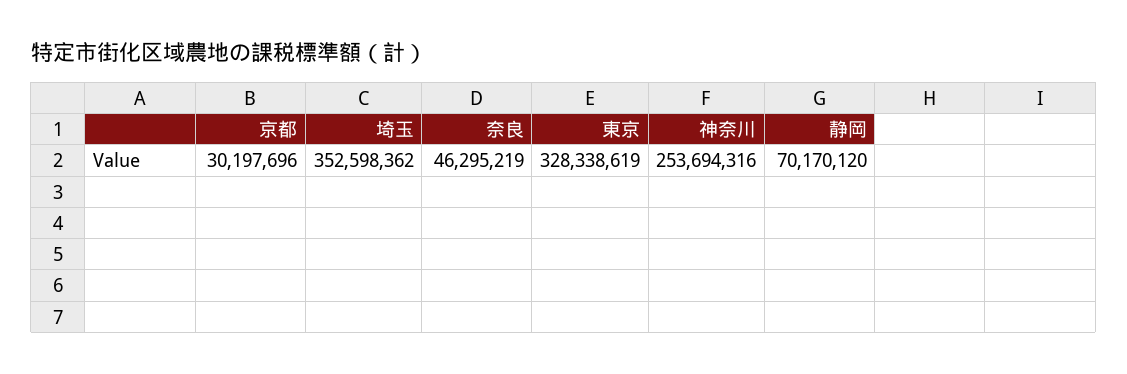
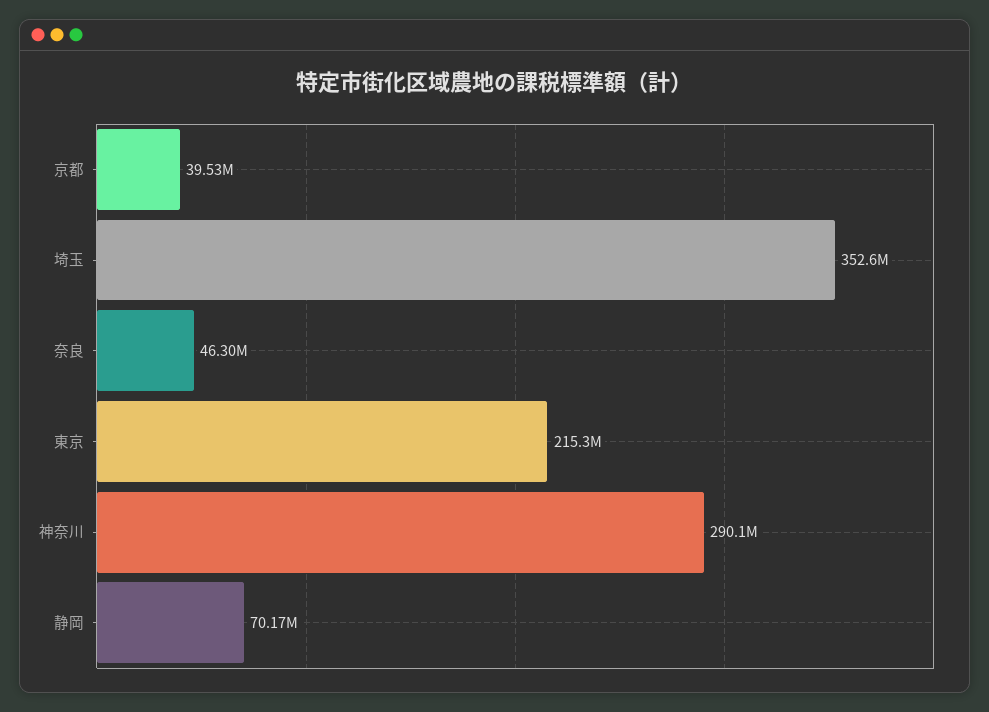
京都: 30197696 -> 39530000
東京: 328338619 -> 215300000
神奈川: 253694316 -> 290100000

